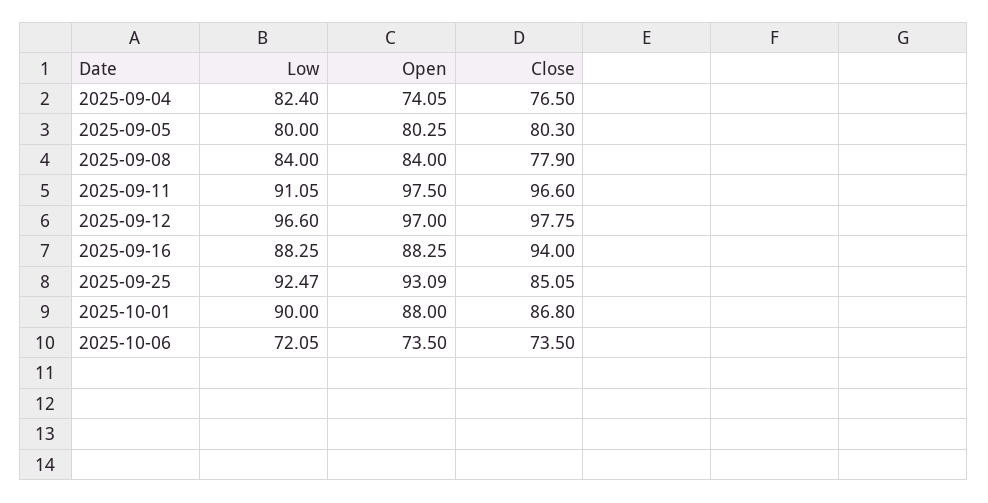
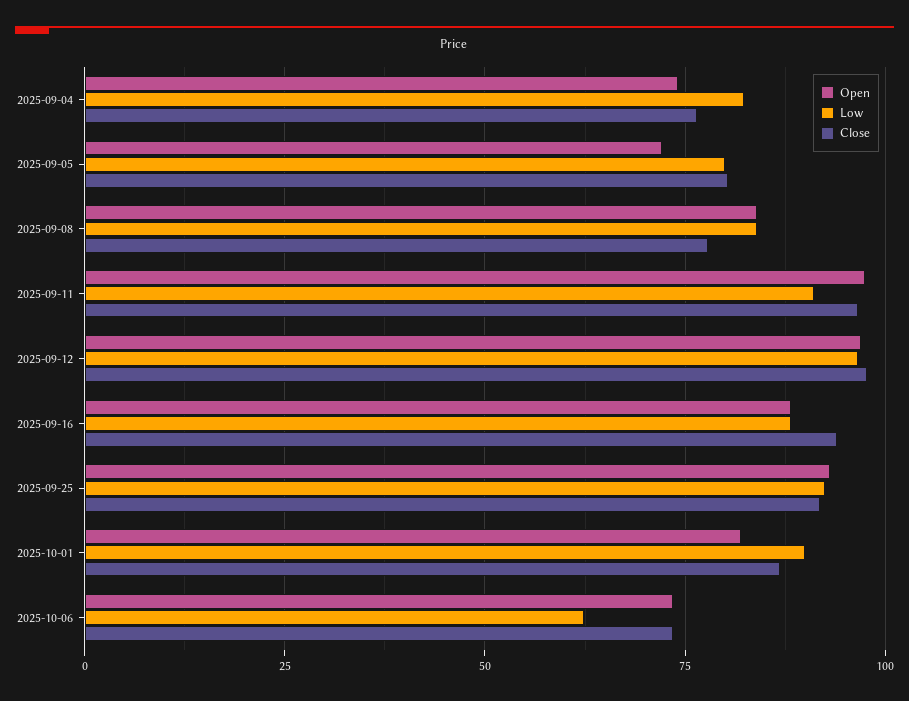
Open, 2025-09-05: 80.25 -> 72.5
Close, 2025-09-25: 85.05 -> 92.5
Open, 2025-10-01: 88 -> 82.5
Low, 2025-10-06: 72.05 -> 62.5

